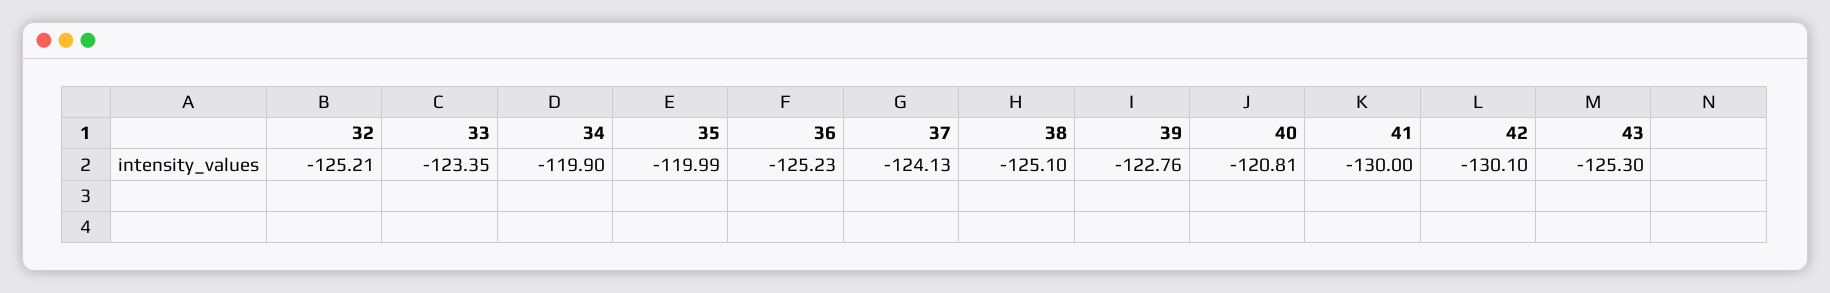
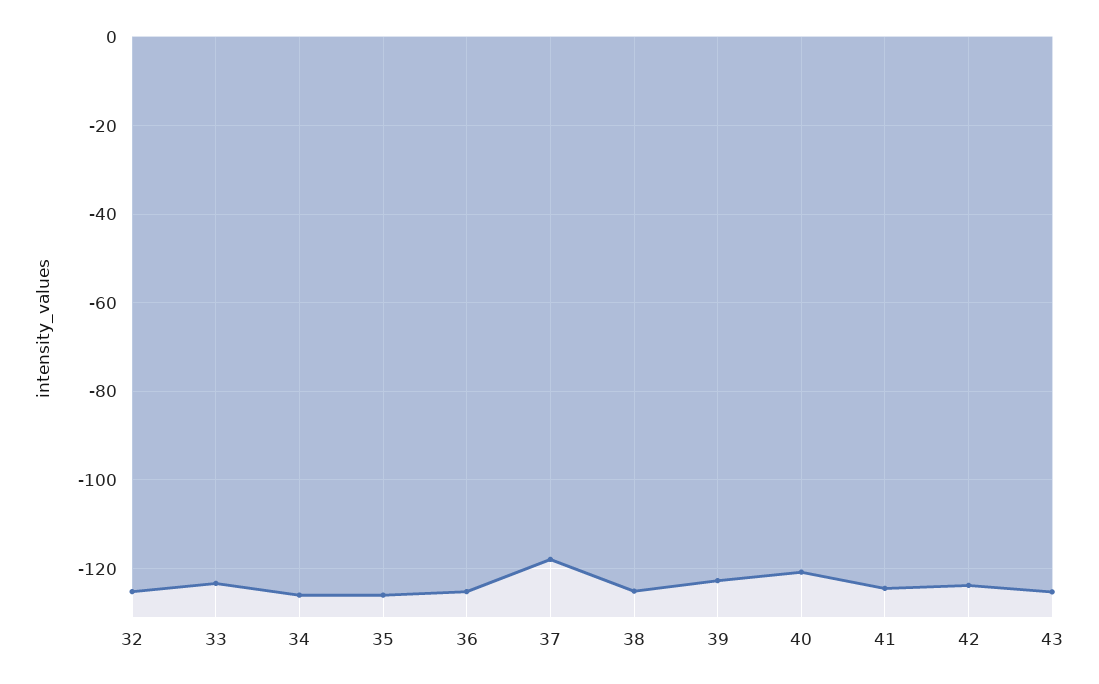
34: -119.9 -> -126
35: -119.99 -> -126
37: -124.13 -> -118
41: -130 -> -124
42: -130.1 -> -124

